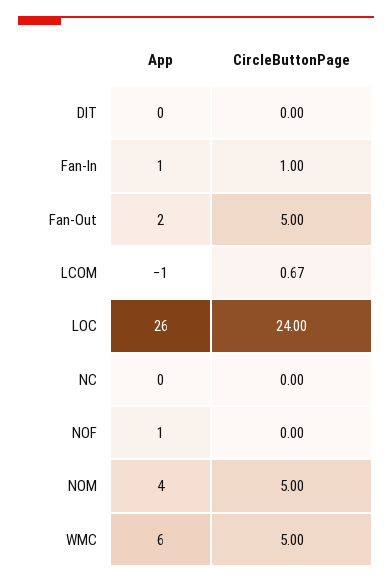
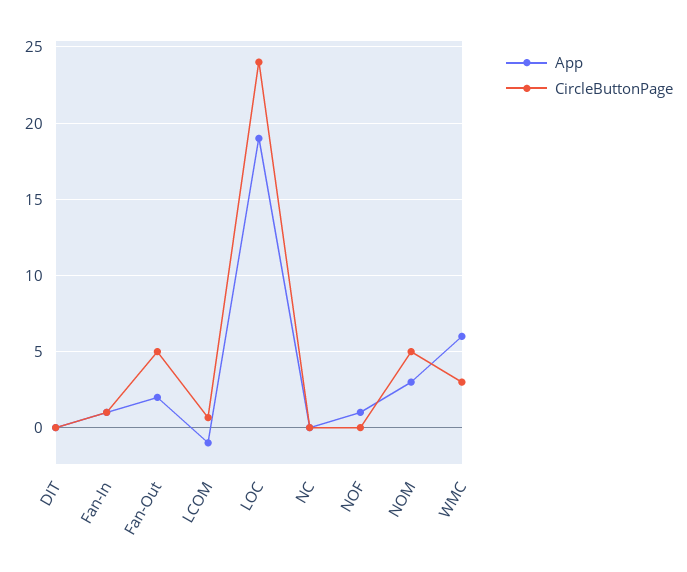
App, LOC: 26 -> 19
App, NOM: 4 -> 3
CircleButtonPage, WMC: 5 -> 3

